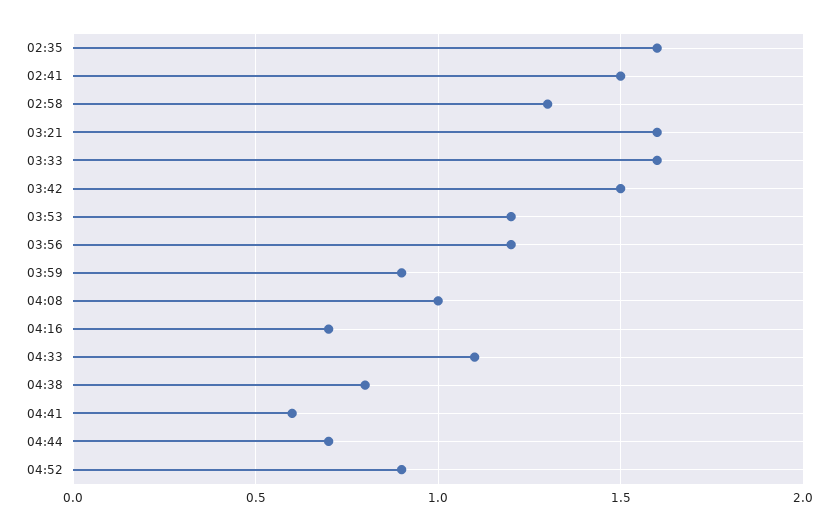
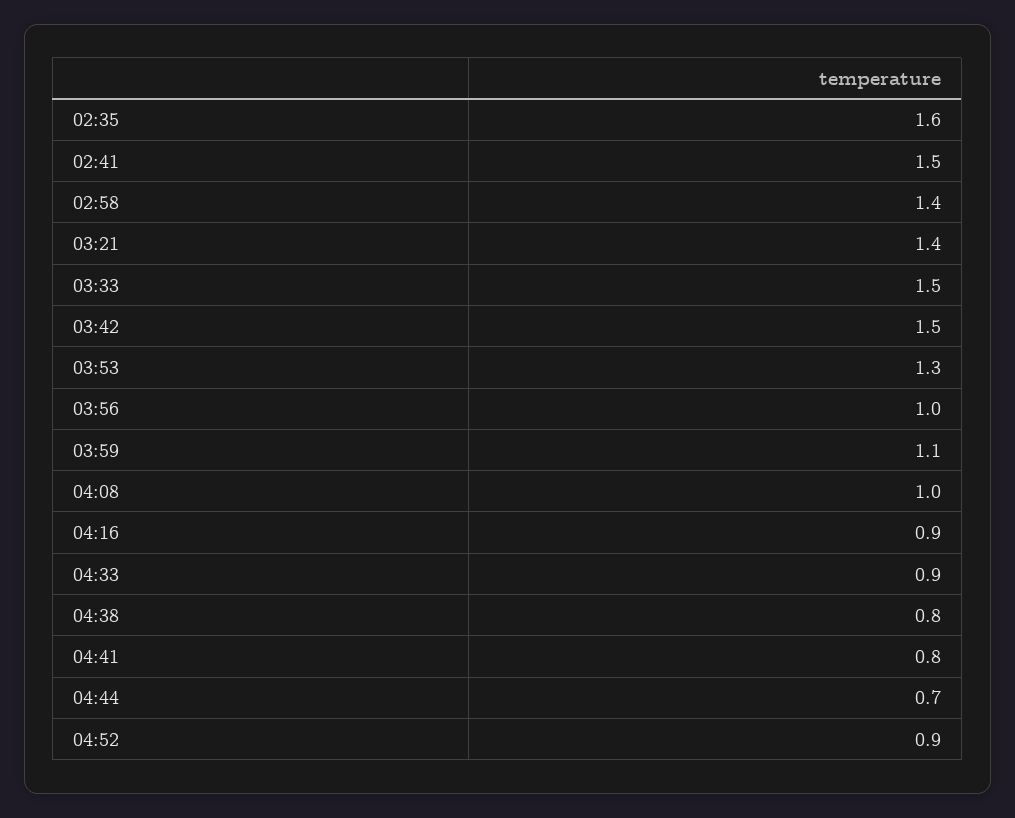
02:58: 1.3 -> 1.4
03:21: 1.6 -> 1.4
03:33: 1.6 -> 1.5
03:53: 1.2 -> 1.3
03:56: 1.2 -> 1
03:59: 0.9 -> 1.1
04:16: 0.7 -> 0.9
04:33: 1.1 -> 0.9
04:41: 0.6 -> 0.8

